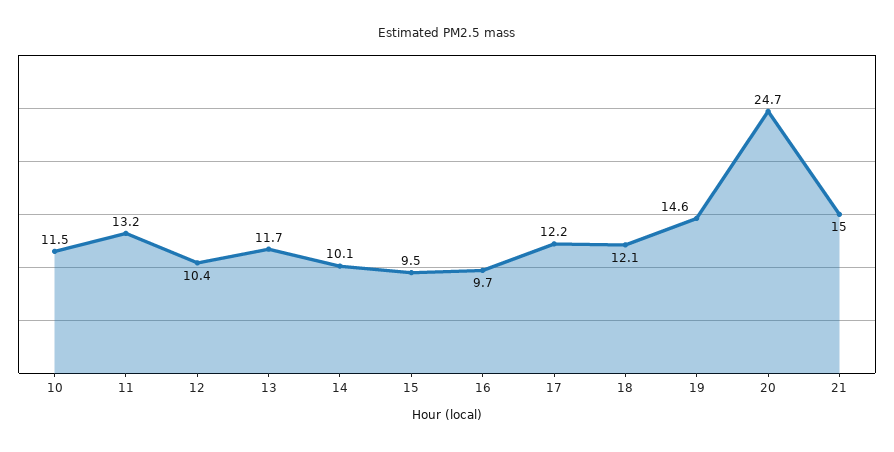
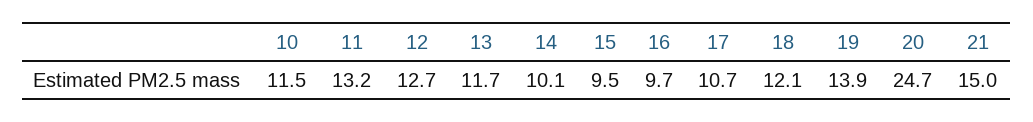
12: 10.4 -> 12.7
17: 12.2 -> 10.7
19: 14.6 -> 13.9

